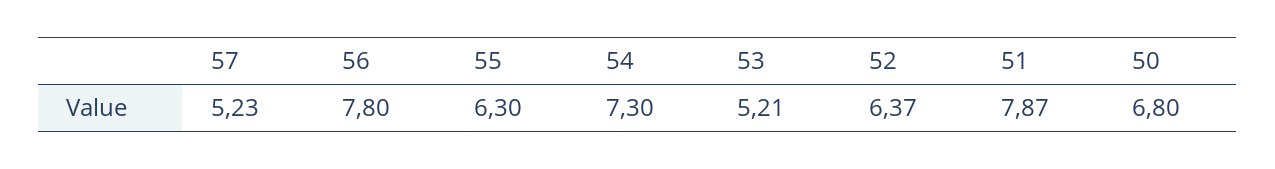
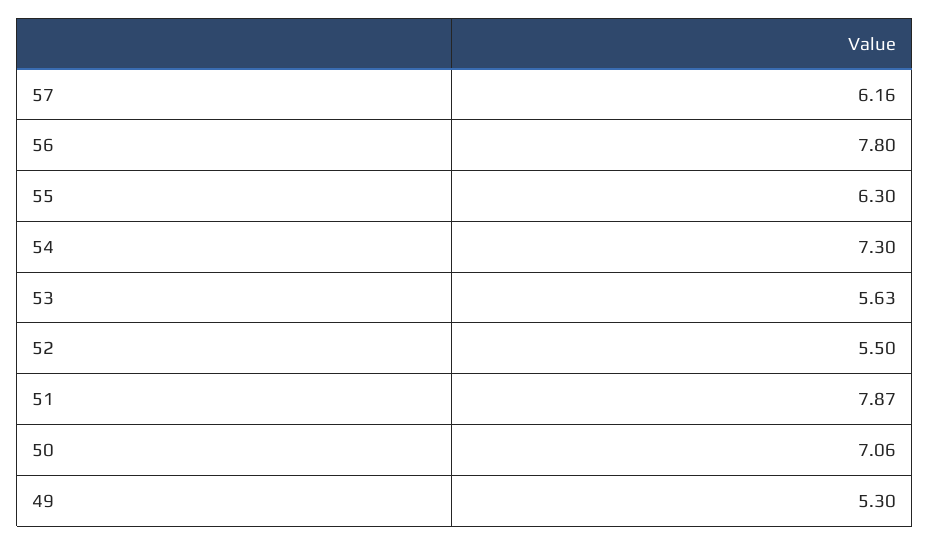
57: 5.23 -> 6.16
53: 5.21 -> 5.63
52: 6.37 -> 5.5
50: 6.8 -> 7.06
49: none -> 5.3

